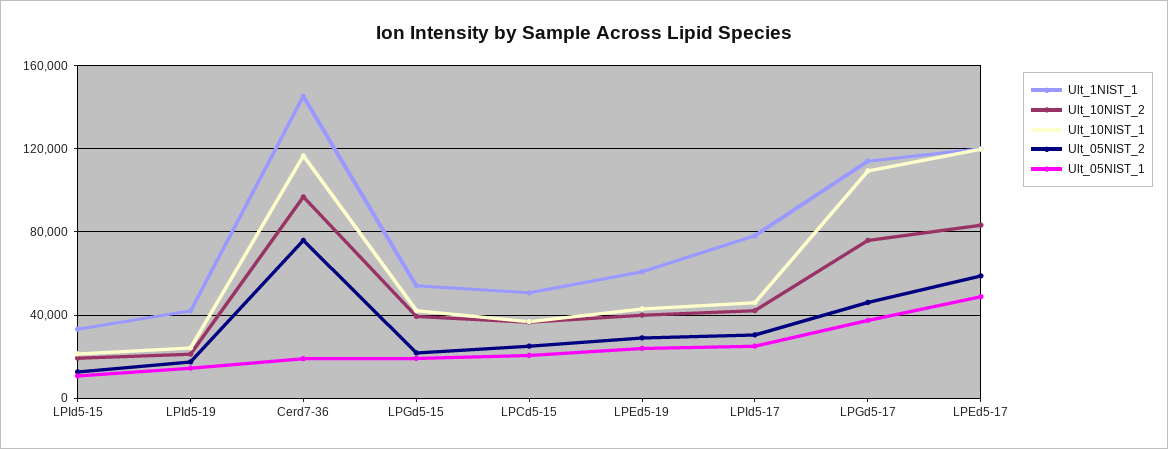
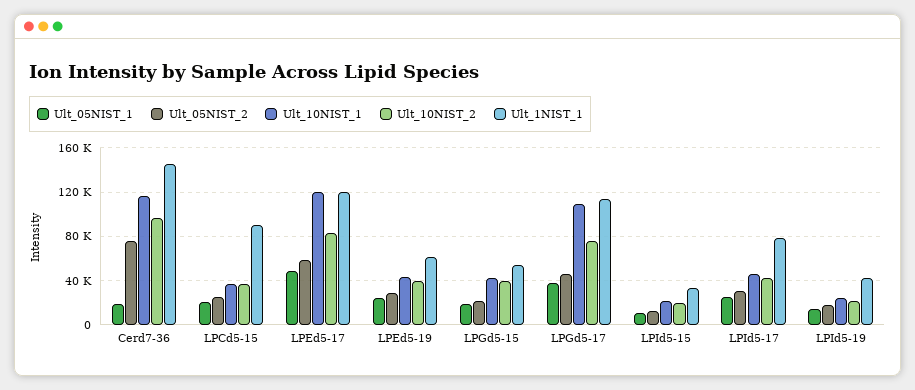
Ult_1NIST_1, LPCd5-15: 50000 -> 90000

